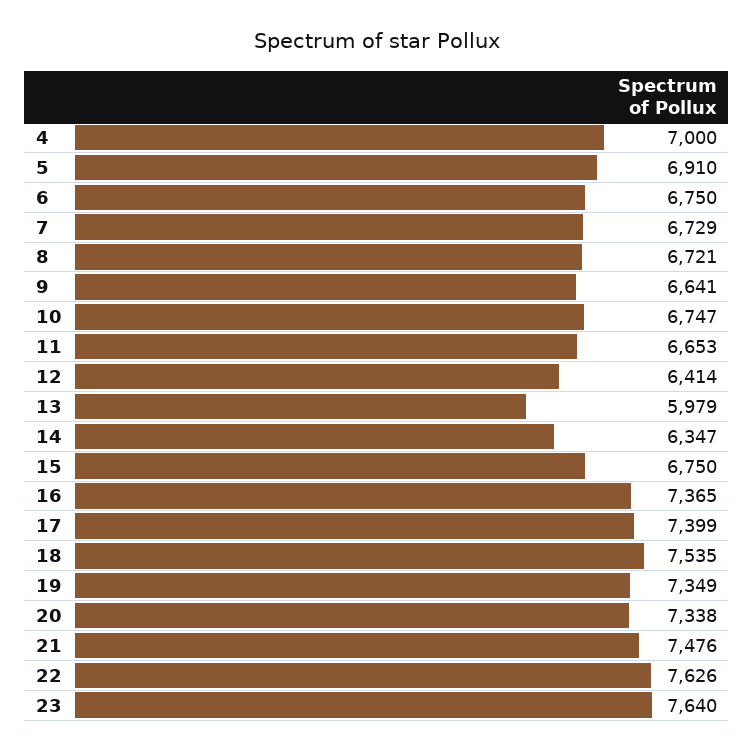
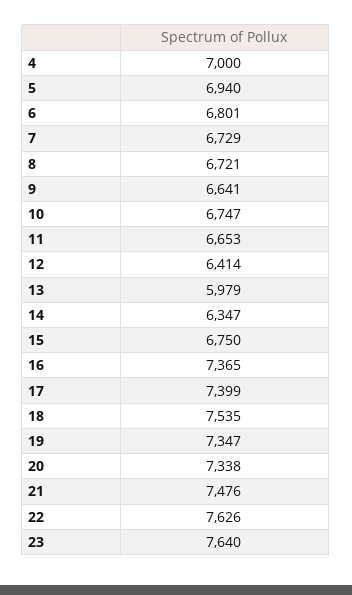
5: 6910 -> 6940
6: 6750 -> 6801
19: 7349 -> 7347

